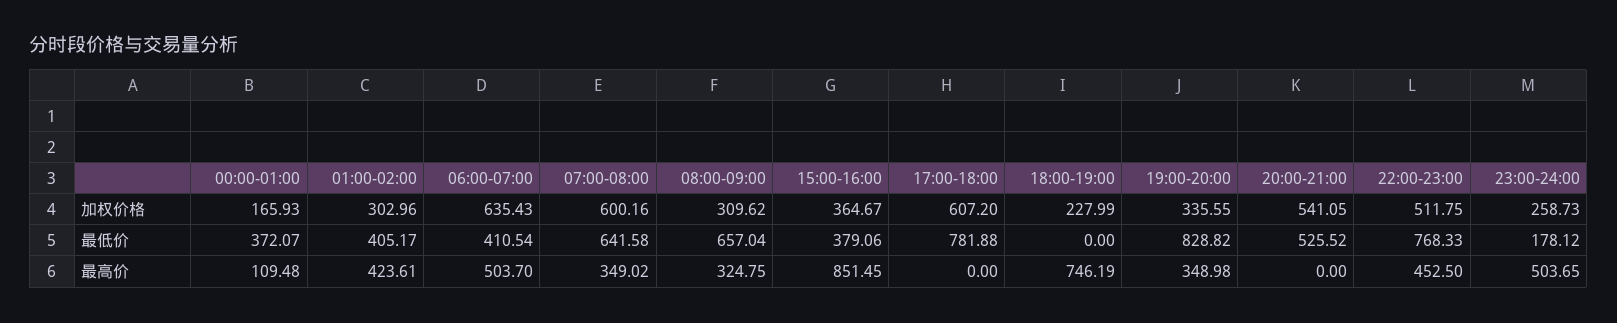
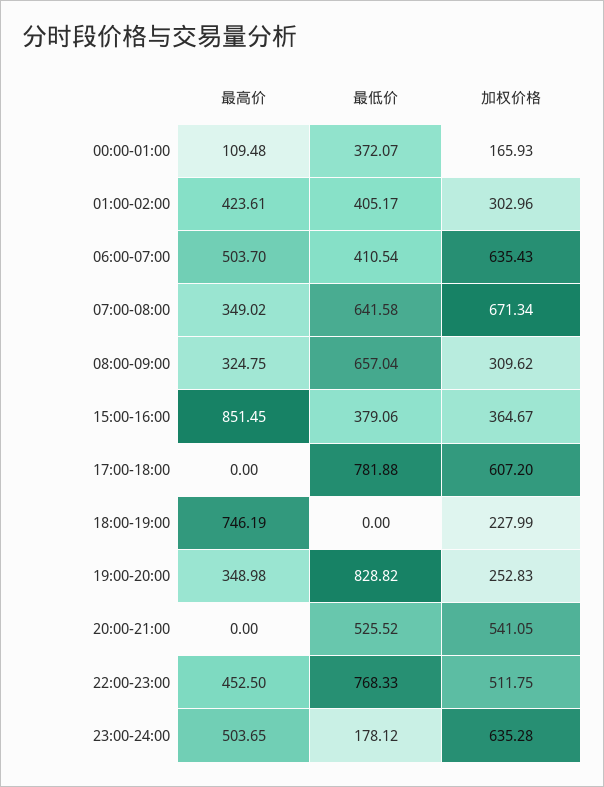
07:00-08:00, 加权价格: 600.16 -> 671.34
19:00-20:00, 加权价格: 335.55 -> 252.83
23:00-24:00, 加权价格: 258.73 -> 635.28

